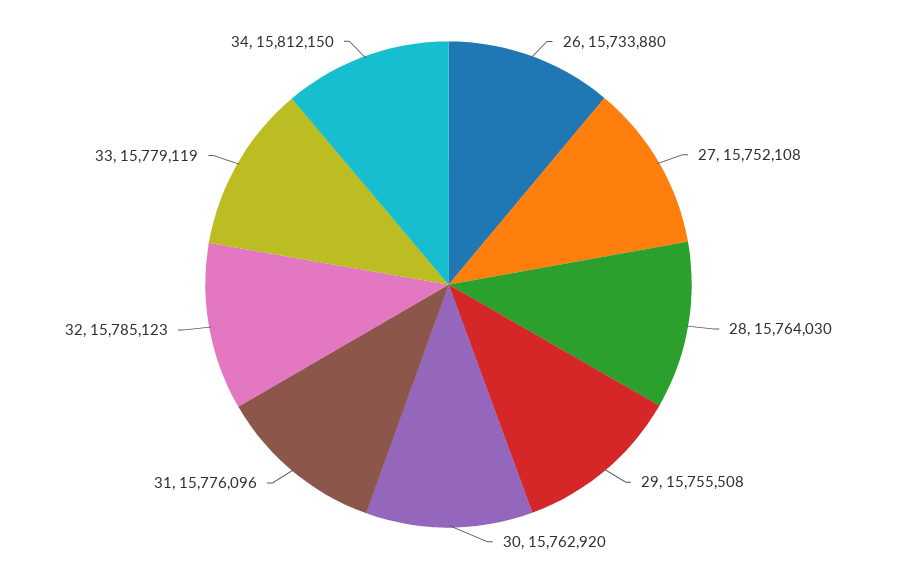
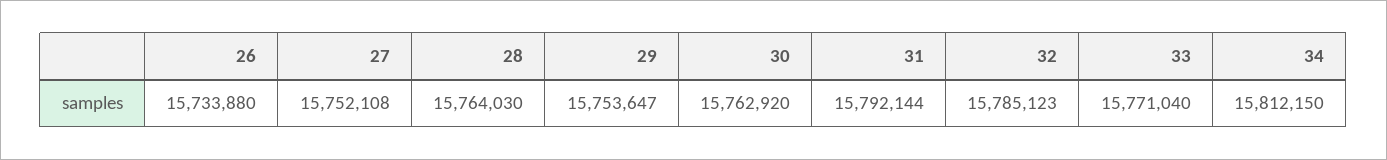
29: 15755508 -> 15753647
31: 15776096 -> 15792144
33: 15779119 -> 15771040

